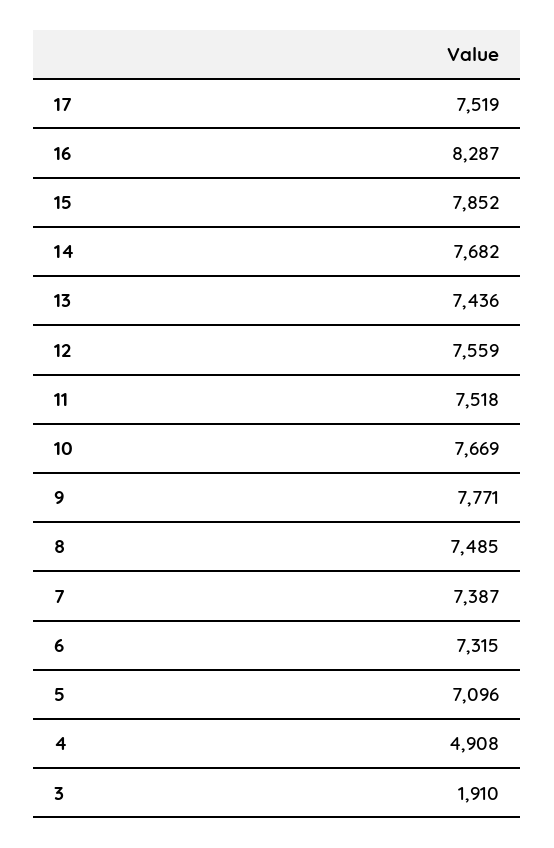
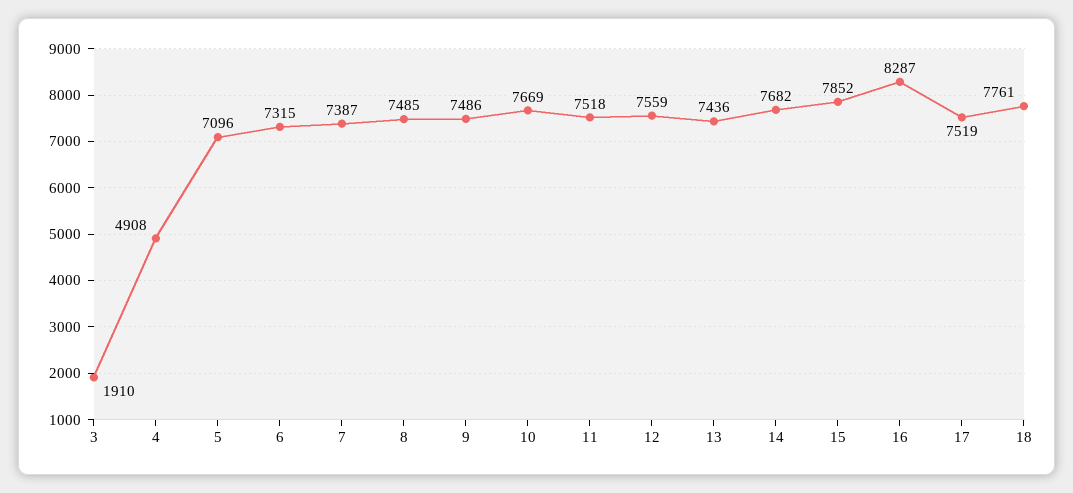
9: 7771 -> 7486
18: none -> 7761

